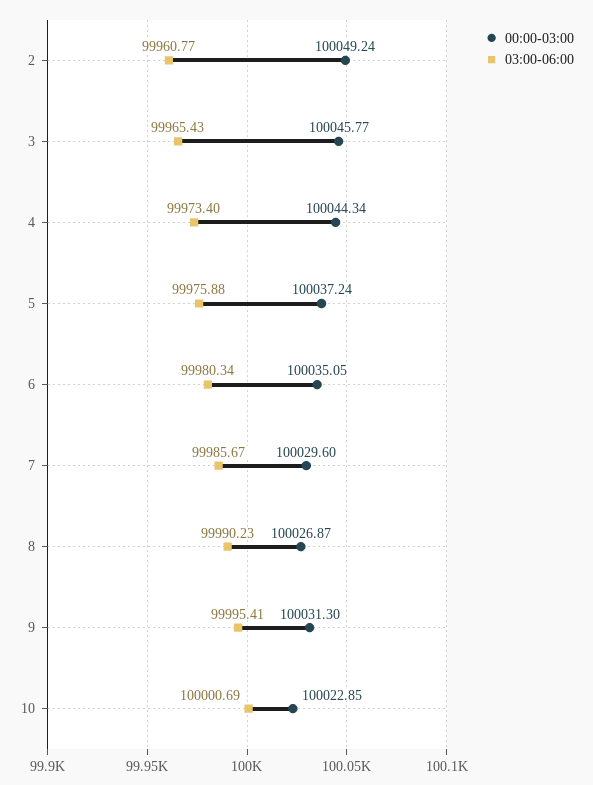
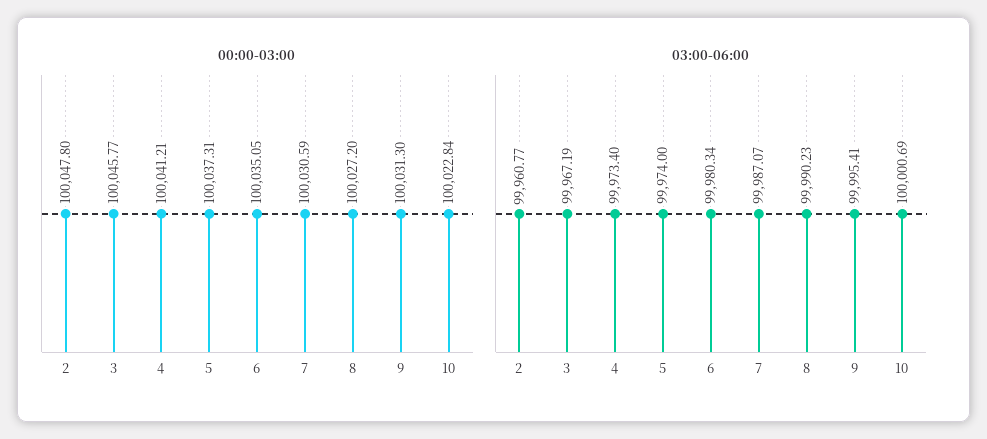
00:00-03:00, 2: 100049.24 -> 100047.8
03:00-06:00, 3: 99965.43 -> 99967.19
00:00-03:00, 4: 100044.34 -> 100041.21
00:00-03:00, 5: 100037.24 -> 100037.31
03:00-06:00, 5: 99975.88 -> 99974
00:00-03:00, 7: 100029.6 -> 100030.59
03:00-06:00, 7: 99985.67 -> 99987.07
00:00-03:00, 8: 100026.87 -> 100027.2
00:00-03:00, 10: 100022.85 -> 100022.84

